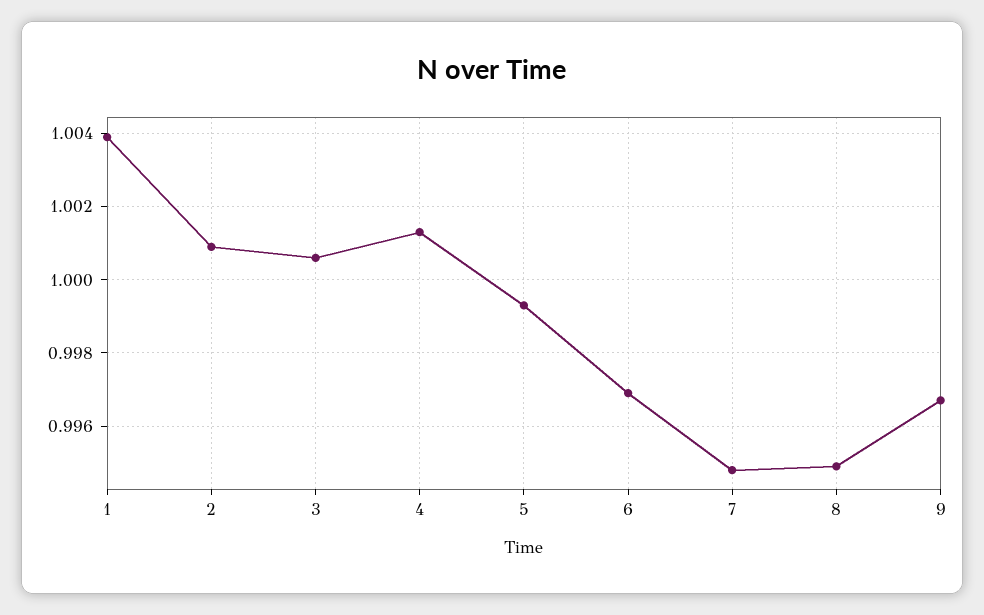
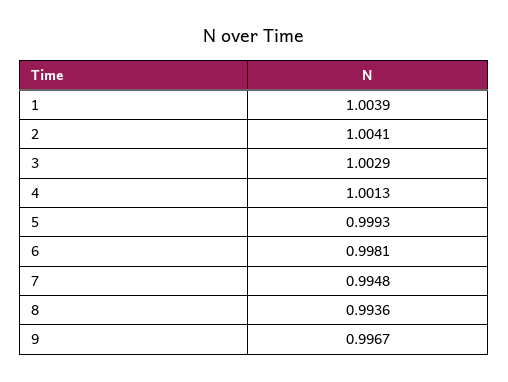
2: 1.001 -> 1.0041
3: 1.0005 -> 1.0029
6: 0.997 -> 0.9981
8: 0.995 -> 0.9936

